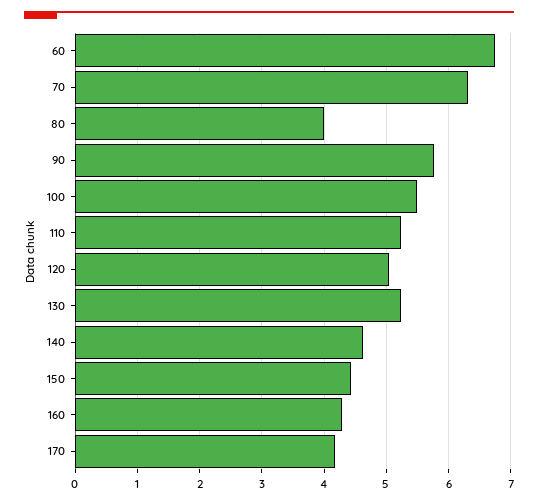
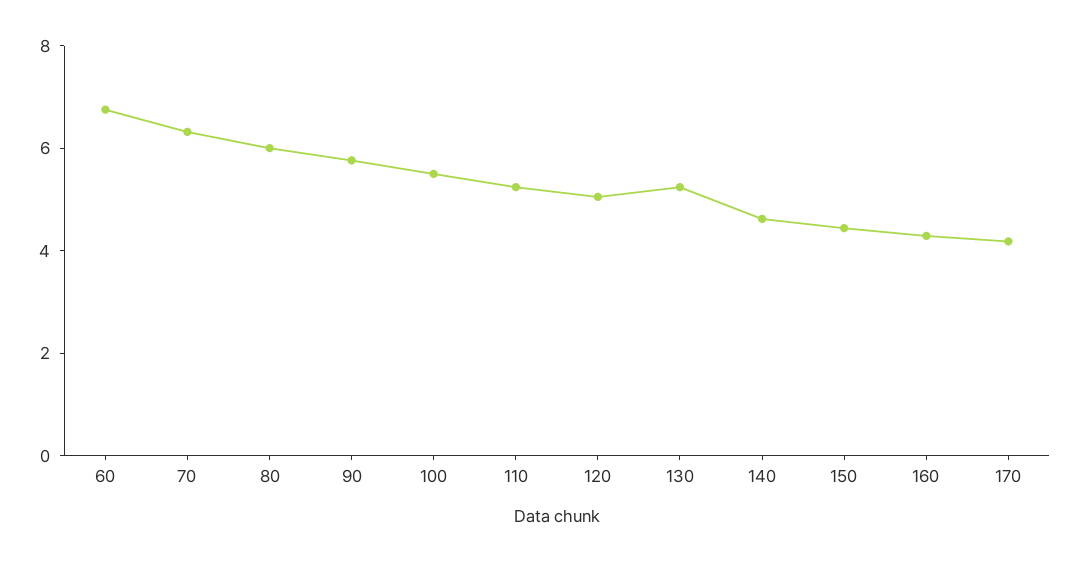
80: 4 -> 6

